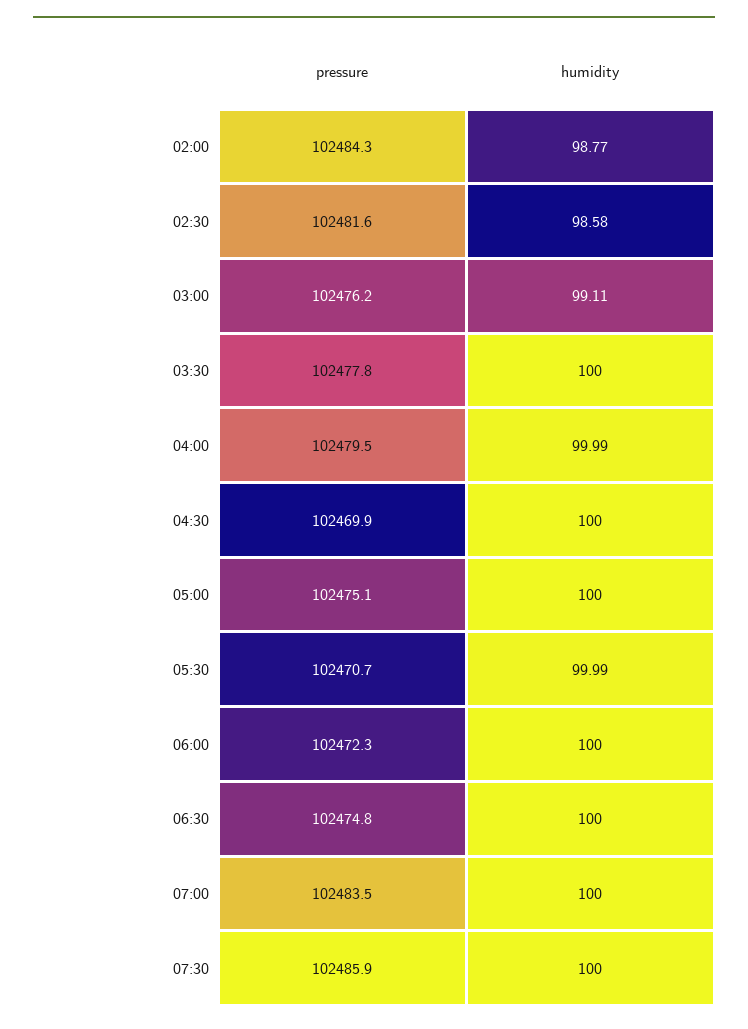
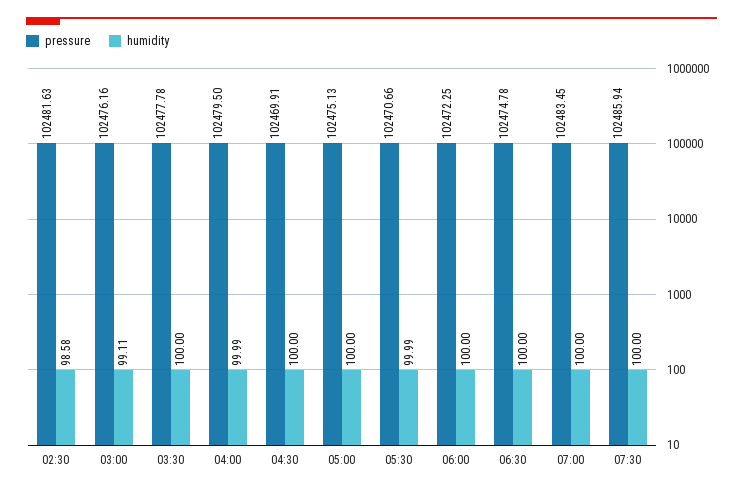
pressure, 02:00: 102484.3 -> none
humidity, 02:00: 98.77 -> none

